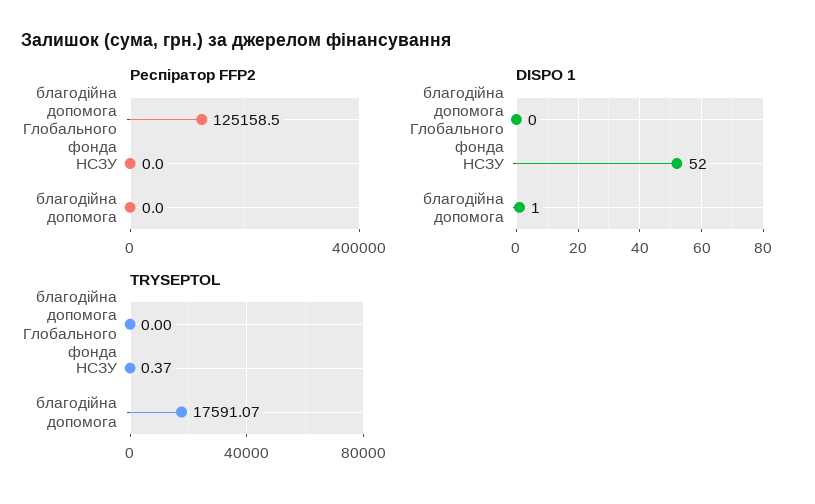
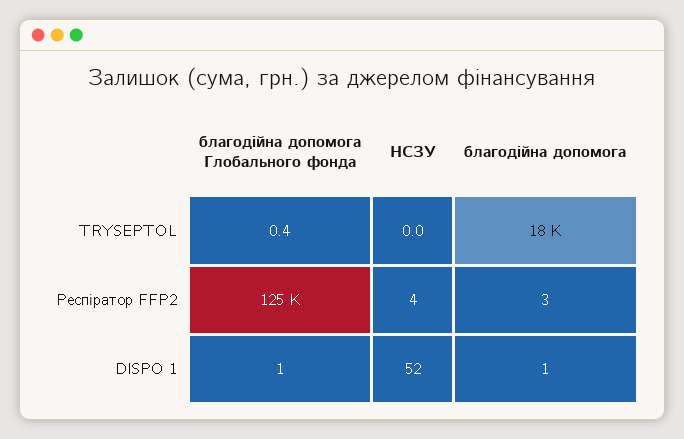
Респіратор FFP2, НСЗУ: 0 -> 4
Респіратор FFP2, благодійна допомога: 0 -> 3
DISPO 1, благодійна допомога Глобального фонда: 0 -> 1
TRYSEPTOL, благодійна допомога Глобального фонда: 0 -> 0.4
TRYSEPTOL, НСЗУ: 0.37 -> 0

